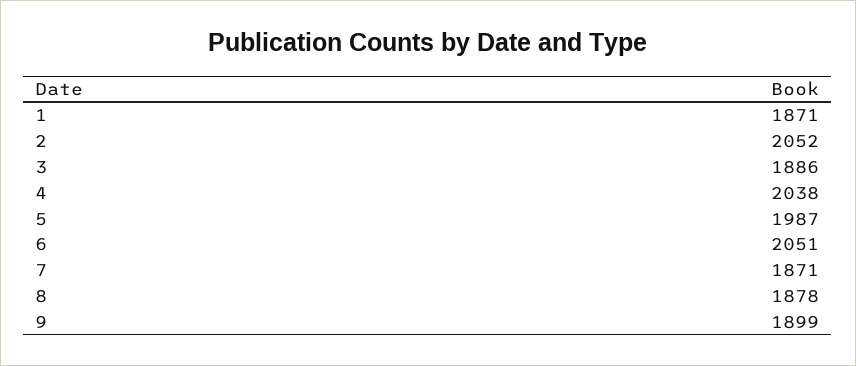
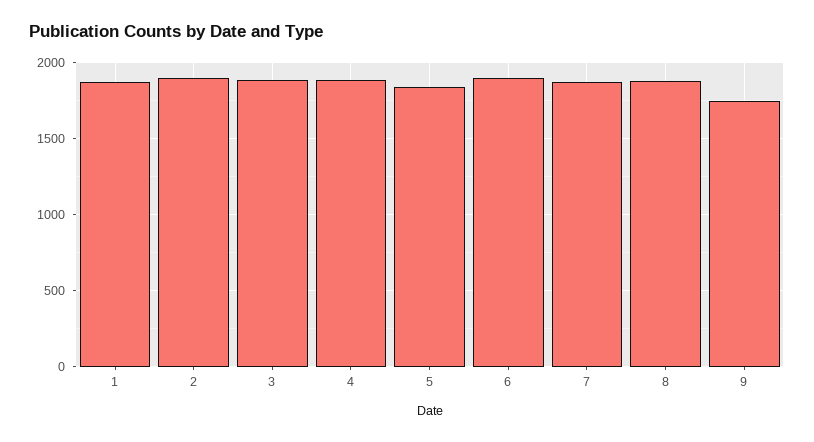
2: 2052 -> 1900
4: 2038 -> 1900
5: 1987 -> 1850
6: 2051 -> 1900
9: 1899 -> 1750

